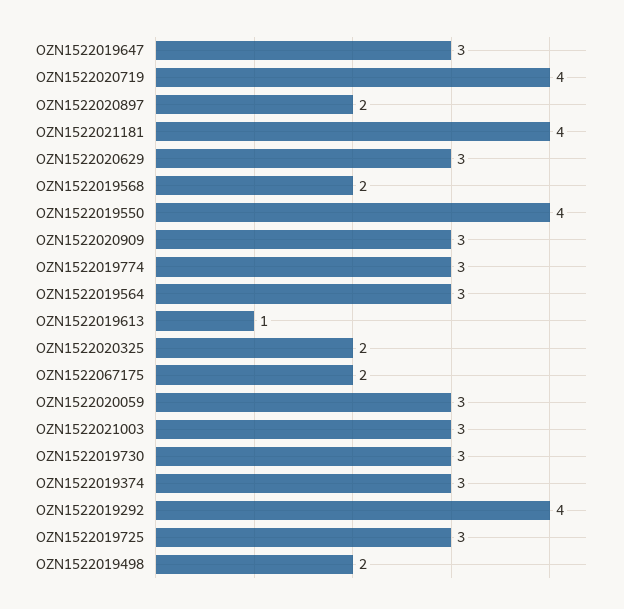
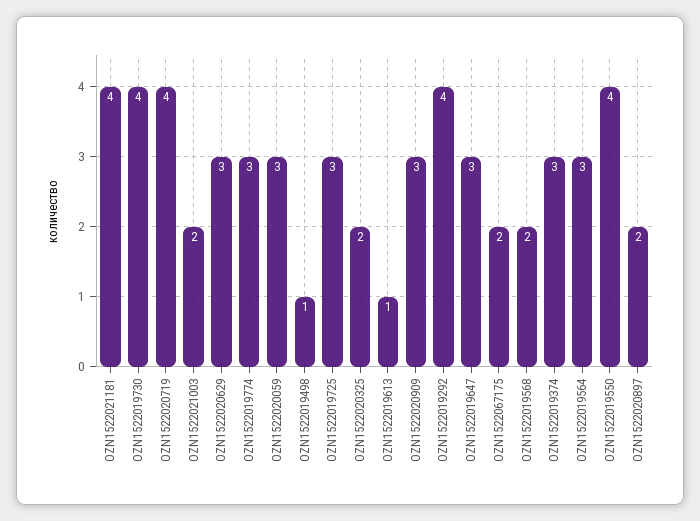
OZN1522021003: 3 -> 2
OZN1522019730: 3 -> 4
OZN1522019498: 2 -> 1

